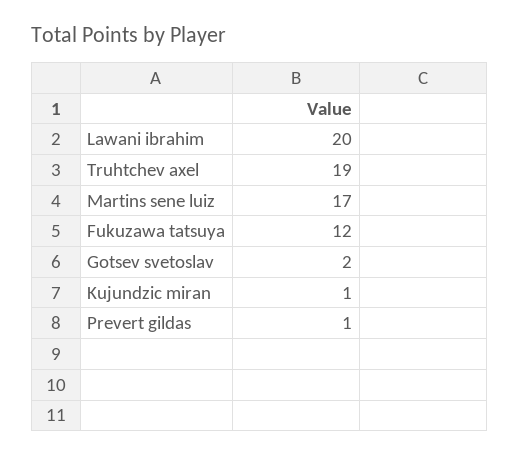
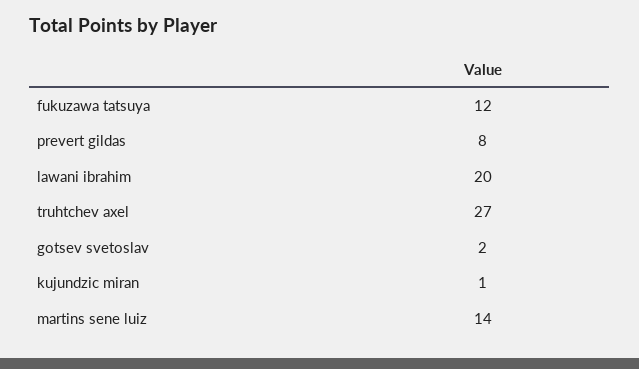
Truhtchev axel: 19 -> 27
Martins sene luiz: 17 -> 14
Prevert gildas: 1 -> 8

